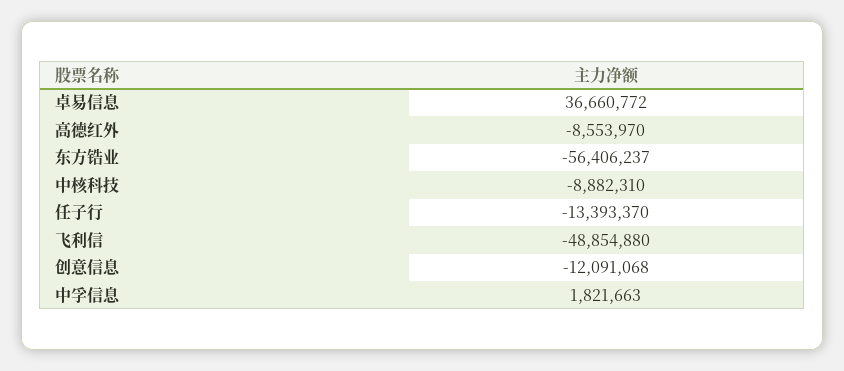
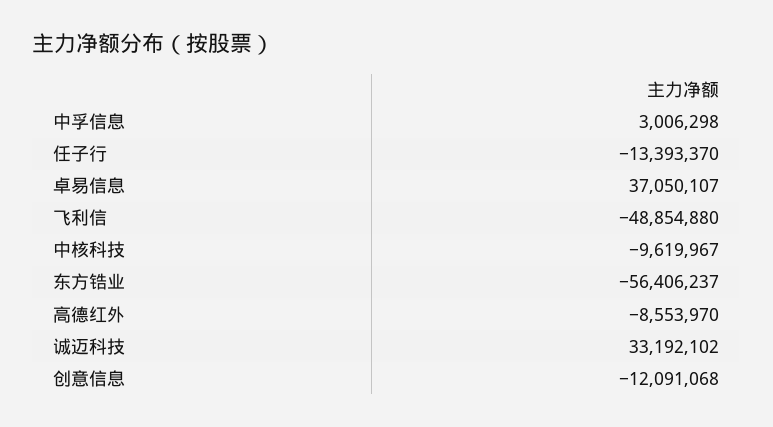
卓易信息: 36660772 -> 37050107
中核科技: -8882310 -> -9619967
中孚信息: 1821663 -> 3006298
诚迈科技: none -> 33192102

